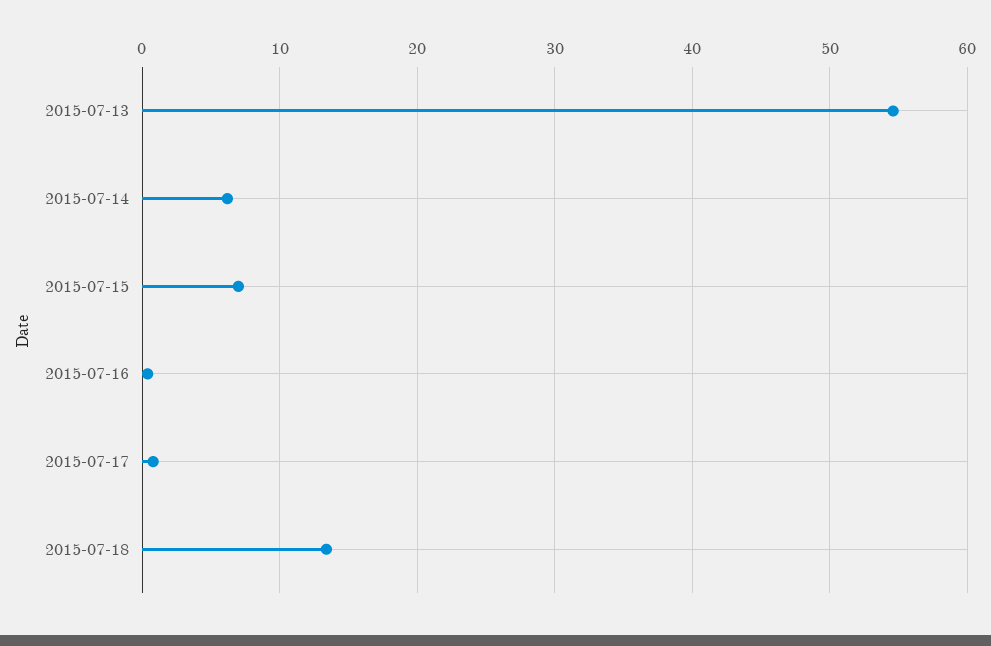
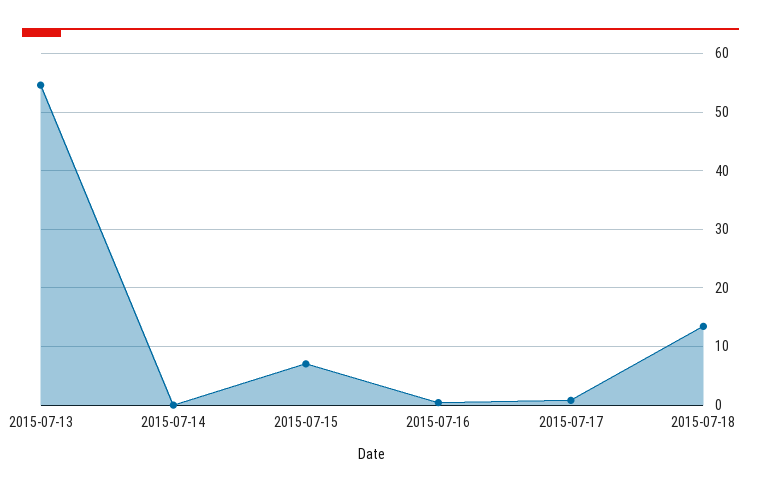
2015-07-14: 6 -> 0

